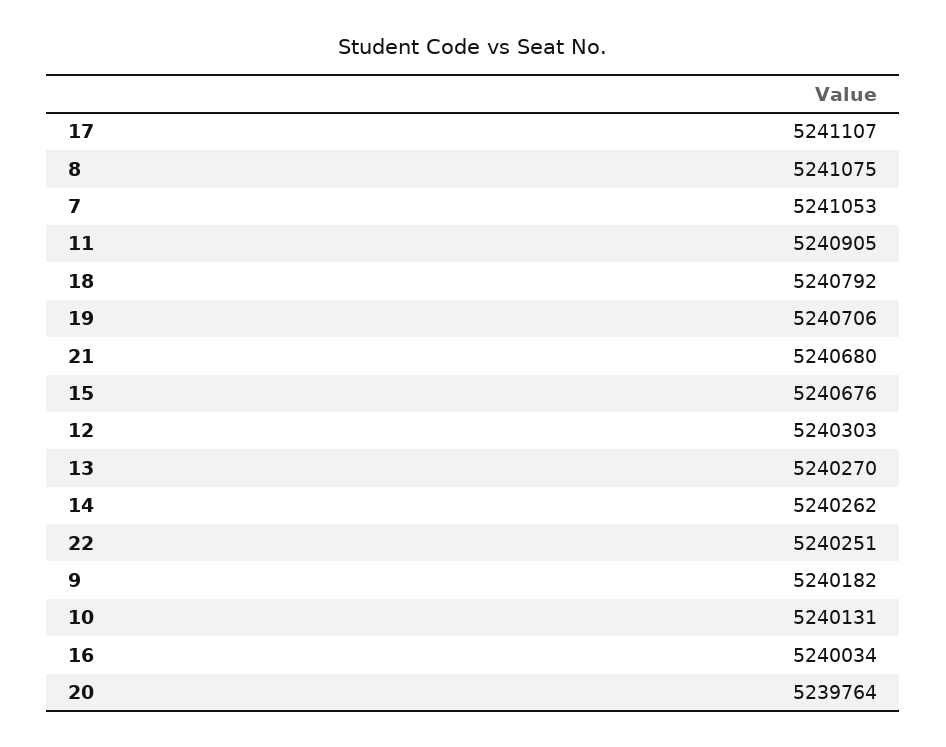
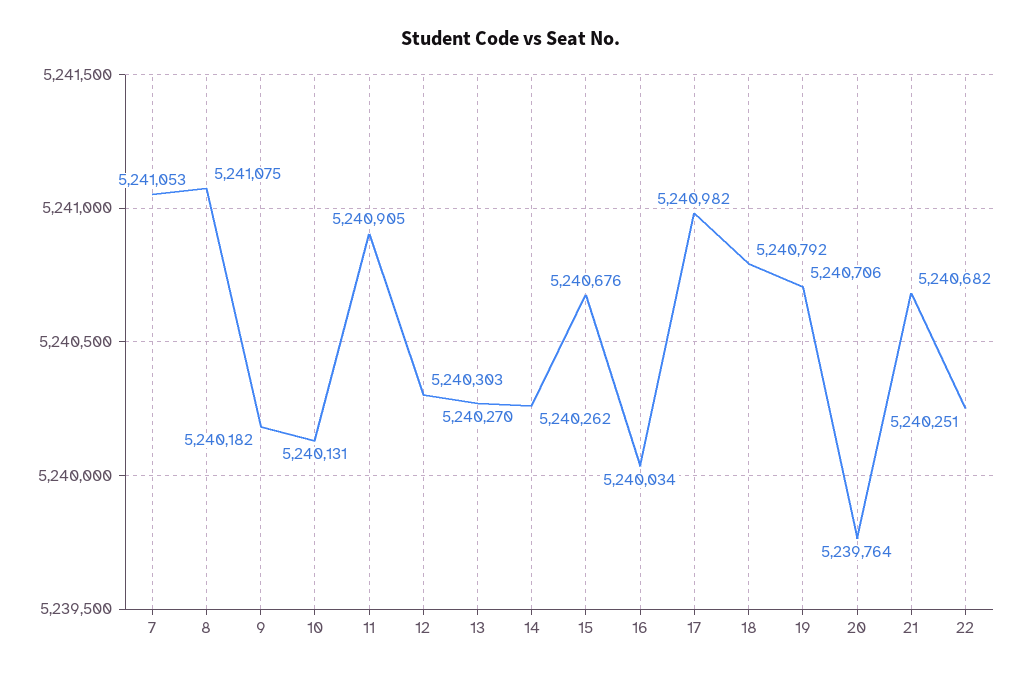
17: 5241107 -> 5240982
21: 5240680 -> 5240682

